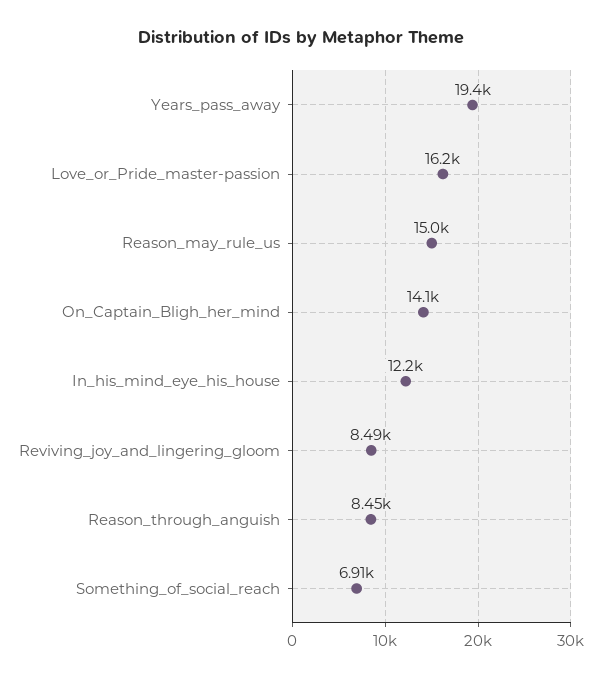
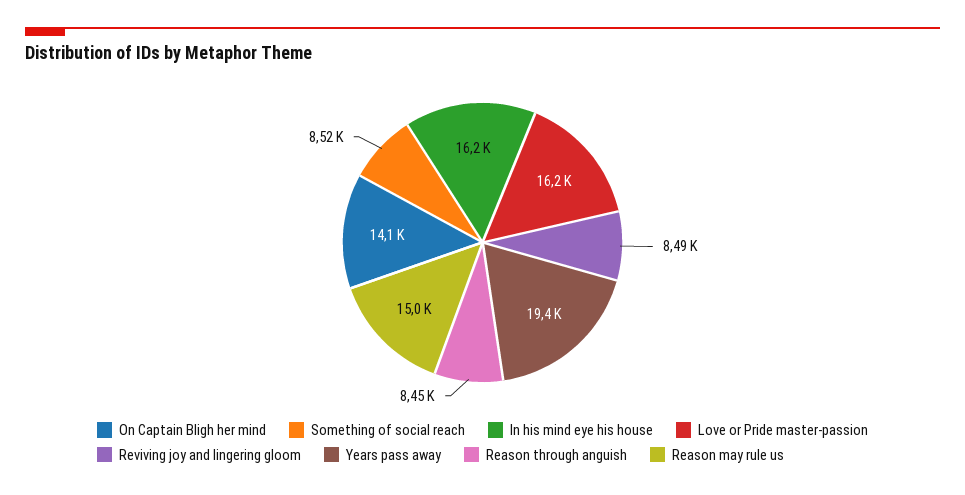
In_his_mind_eye_his_house: 12200 -> 16200
Something_of_social_reach: 6910 -> 8520

